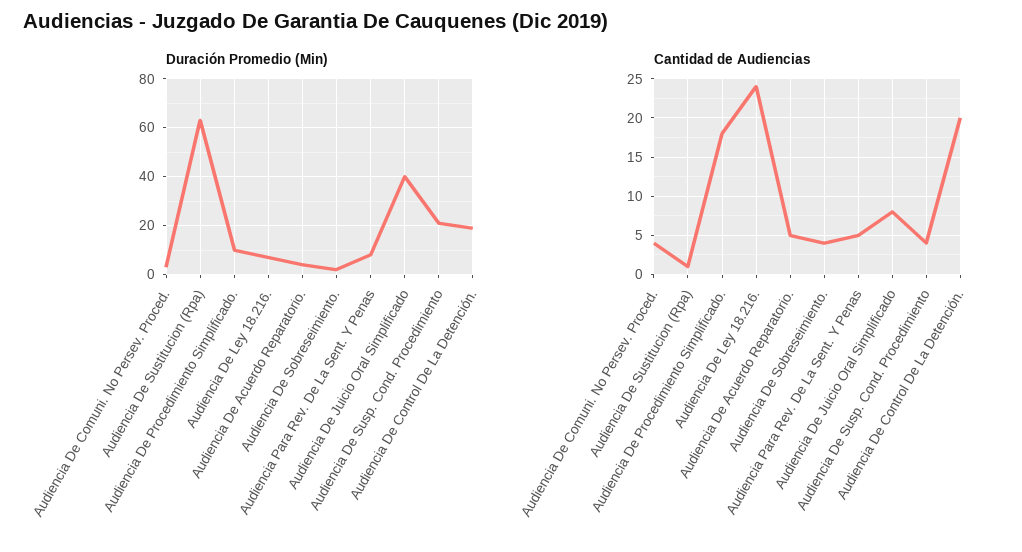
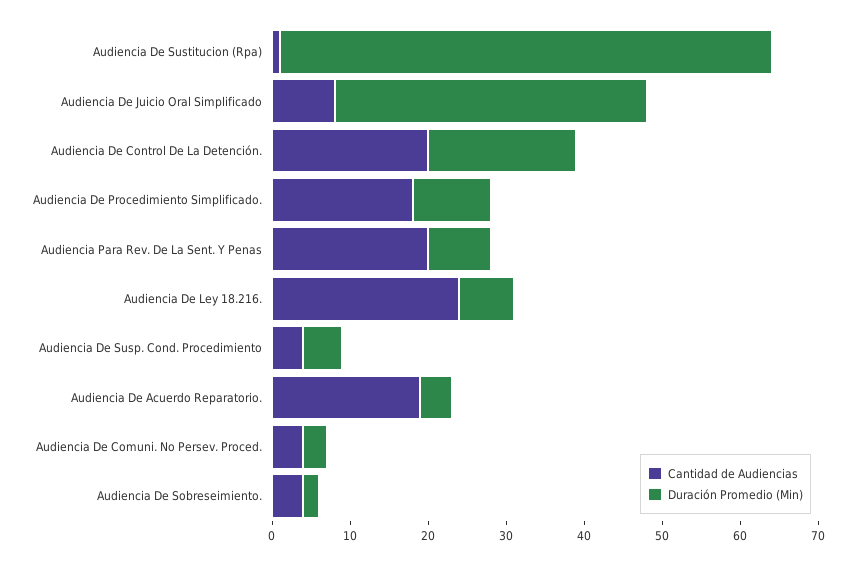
Duración Promedio (Min), Audiencia De Susp. Cond. Procedimiento: 20 -> 5
Cantidad de Audiencias, Audiencia De Acuerdo Reparatorio.: 5 -> 20
Cantidad de Audiencias, Audiencia Para Rev. De La Sent. Y Penas: 5 -> 20

